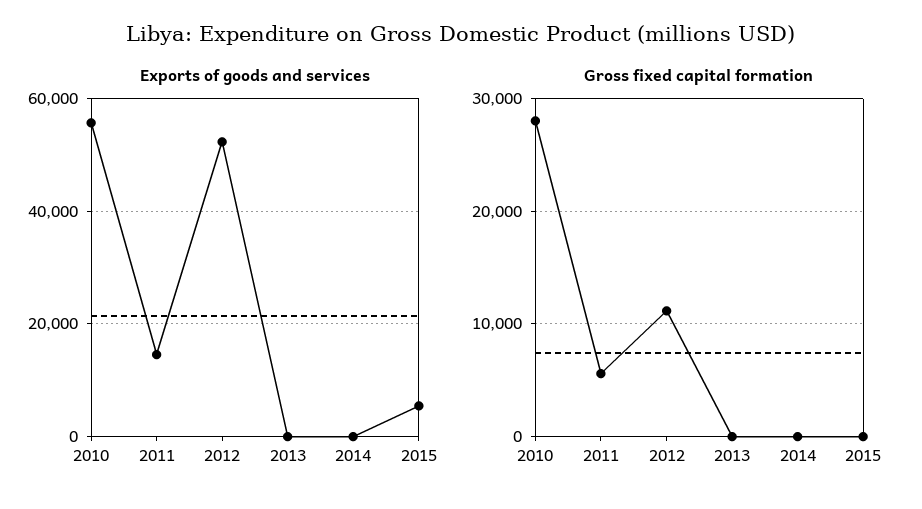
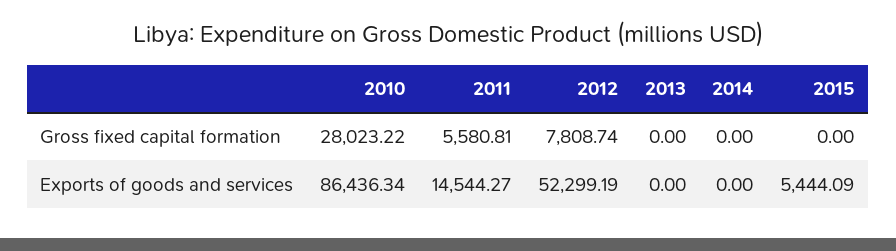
Exports of goods and services, 2010: 56000 -> 86436.34
Gross fixed capital formation, 2012: 11000 -> 7808.74

